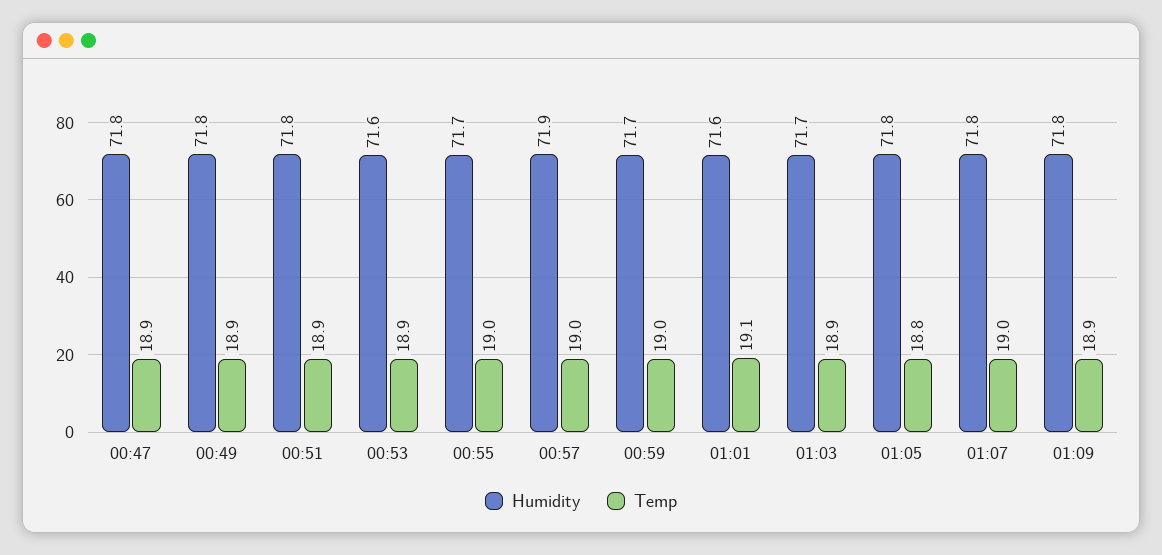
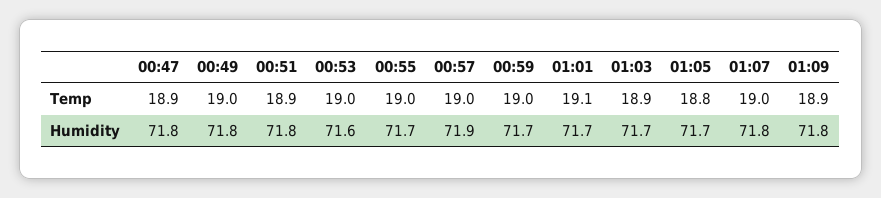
Temp, 00:49: 18.9 -> 19
Temp, 00:53: 18.9 -> 19
Humidity, 01:01: 71.6 -> 71.7
Humidity, 01:05: 71.8 -> 71.7

